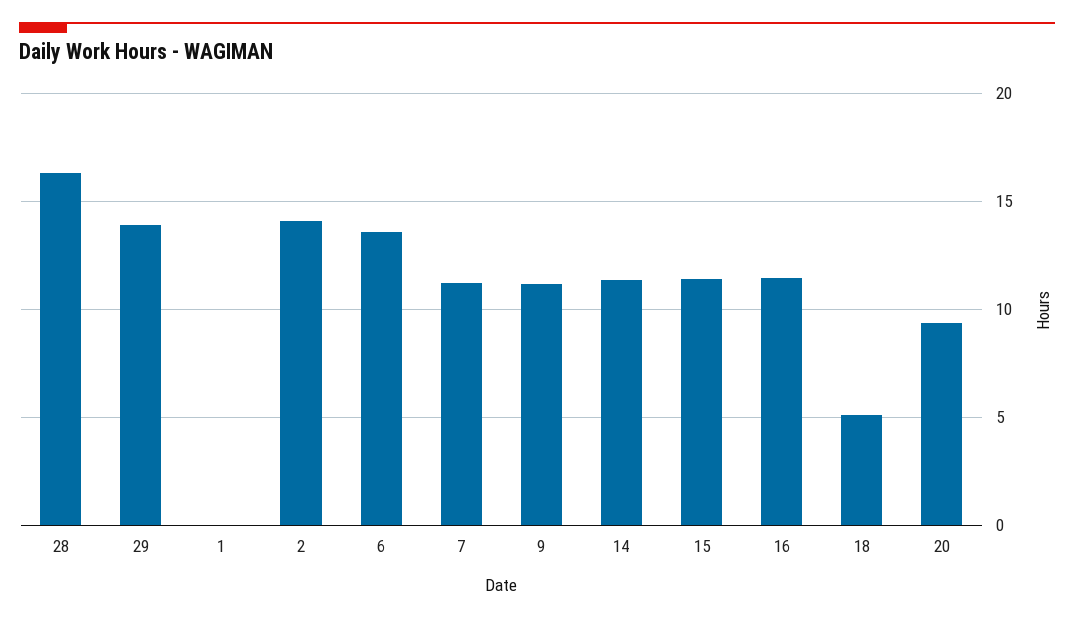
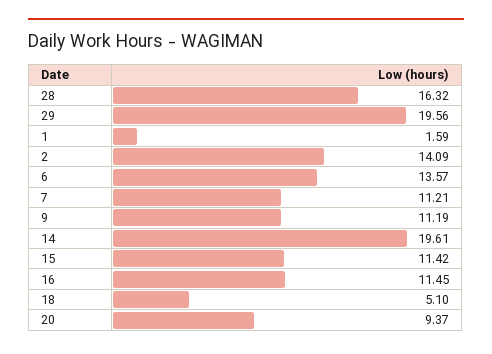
29: 14 -> 19.56
1: 0 -> 1.59
14: 11.5 -> 19.61

